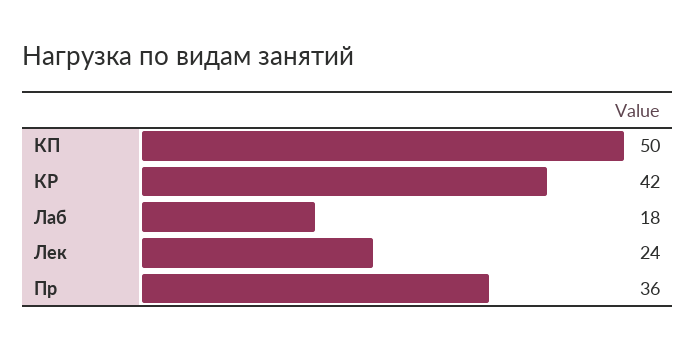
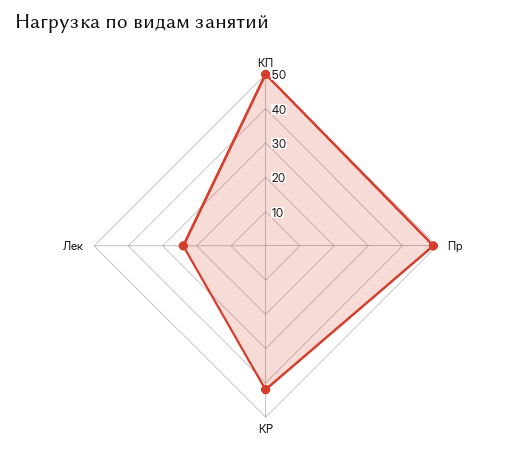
Лаб: 18 -> none
Пр: 36 -> 50

